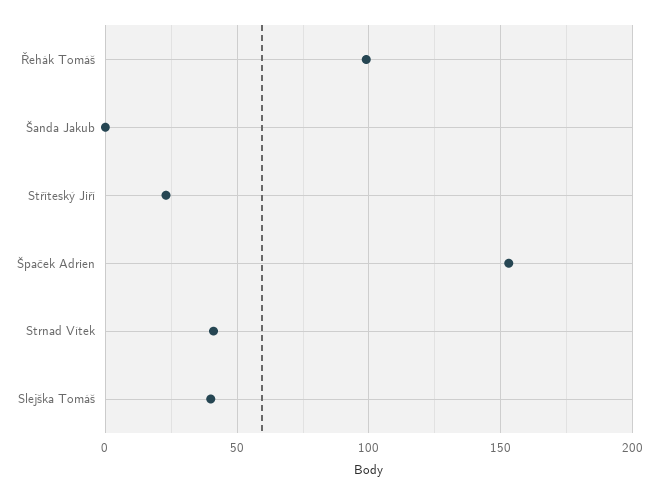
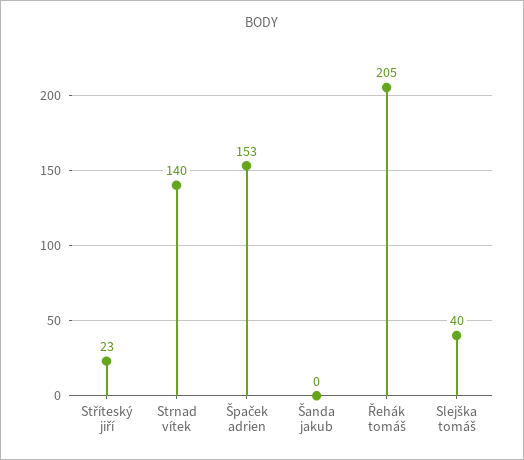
Řehák Tomáš: 100 -> 205
Strnad Vítek: 40 -> 140

